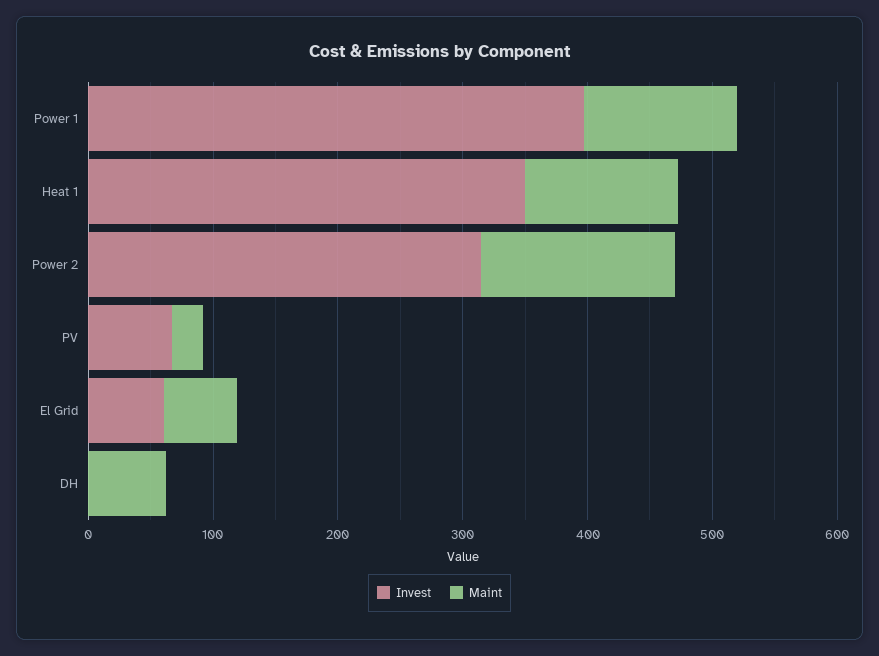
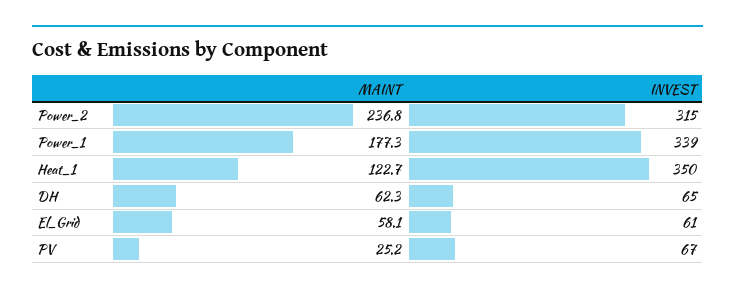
Invest, Power 1: 400 -> 339
Maint, Power 1: 120 -> 177.3
Maint, Power 2: 160 -> 236.8
Invest, DH: 0 -> 65

